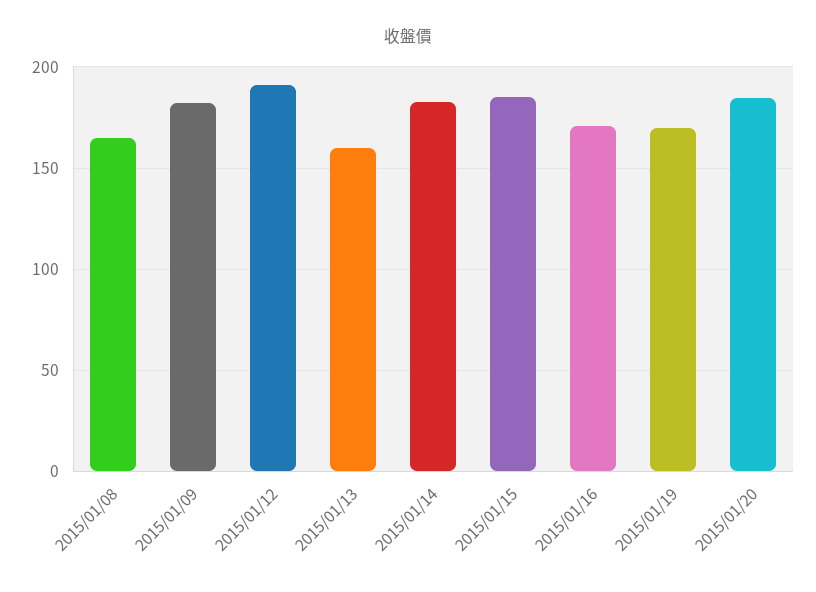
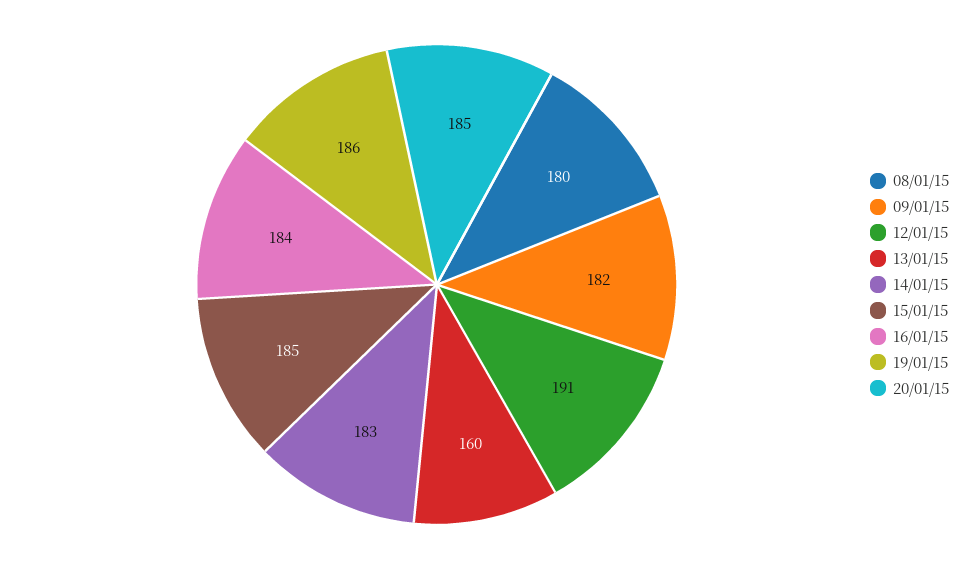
2015/01/08: 165 -> 180
2015/01/16: 170 -> 184
2015/01/19: 170 -> 186

